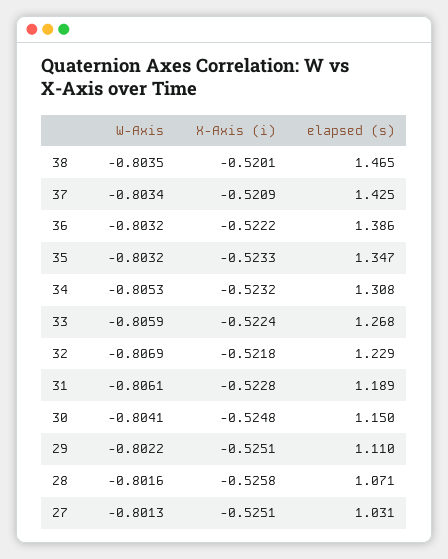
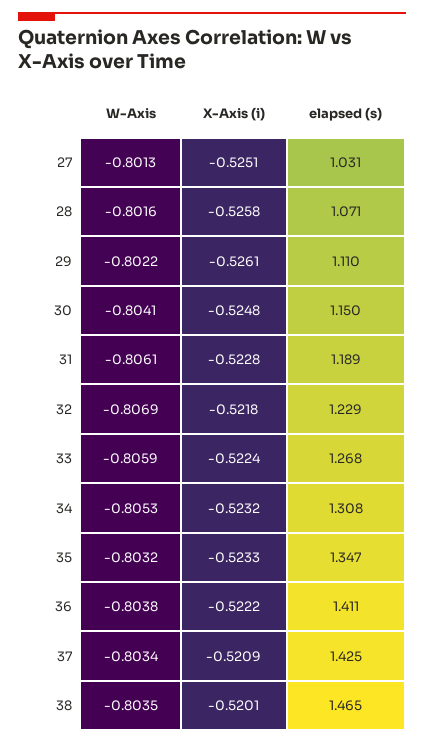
W-Axis, 36: -0.8032 -> -0.8038
elapsed (s), 36: 1.386 -> 1.411
X-Axis (i), 29: -0.5251 -> -0.5261

